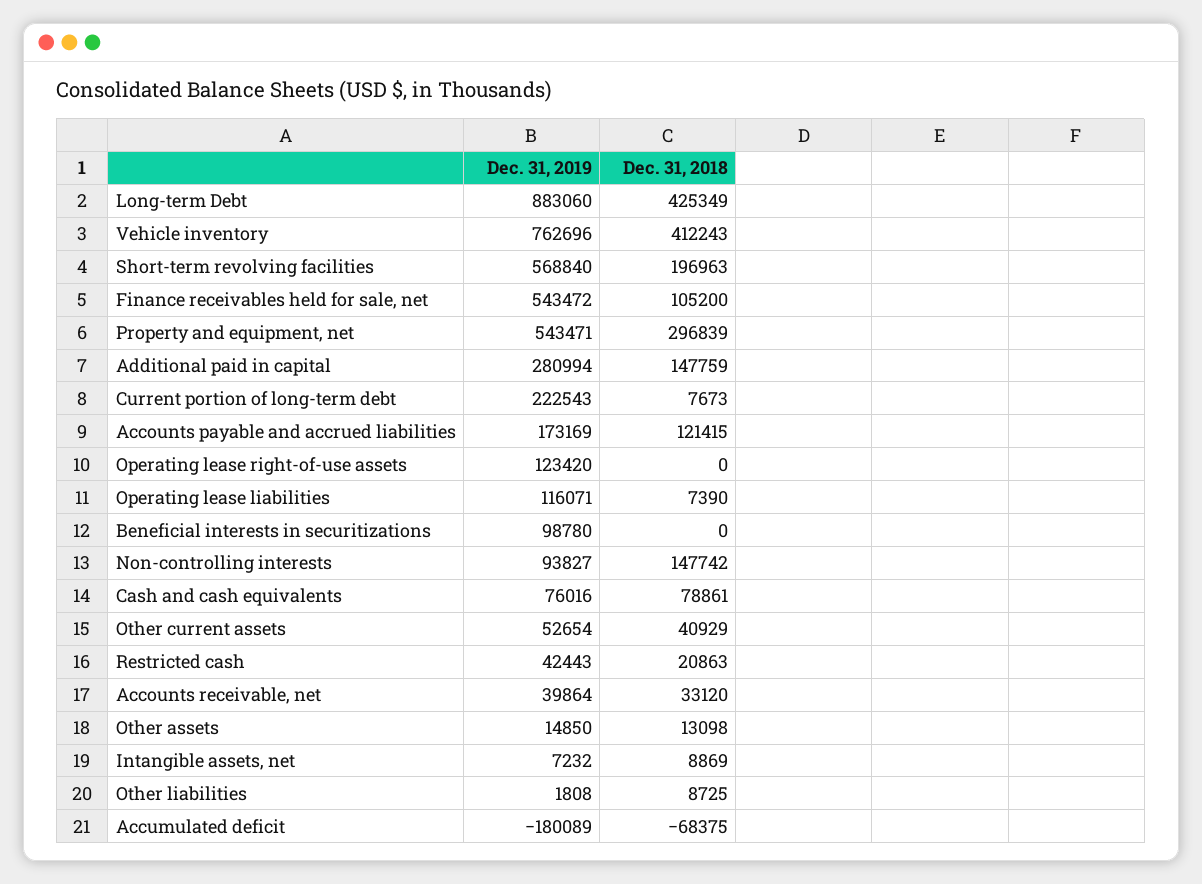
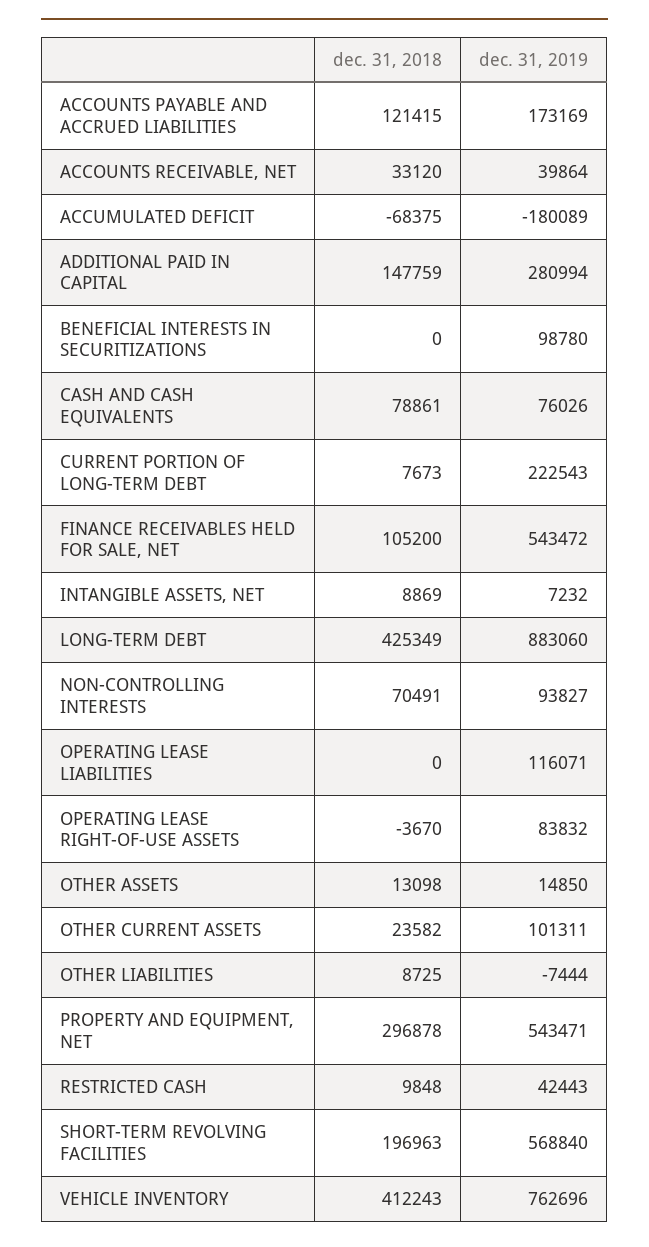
Dec. 31, 2018, Property and equipment, net: 296839 -> 296878
Dec. 31, 2019, Operating lease right-of-use assets: 123420 -> 83832
Dec. 31, 2018, Operating lease right-of-use assets: 0 -> -3670
Dec. 31, 2018, Operating lease liabilities: 7390 -> 0
Dec. 31, 2018, Non-controlling interests: 147742 -> 70491
Dec. 31, 2019, Cash and cash equivalents: 76016 -> 76026
Dec. 31, 2019, Other current assets: 52654 -> 101311
Dec. 31, 2018, Other current assets: 40929 -> 23582
Dec. 31, 2018, Restricted cash: 20863 -> 9848
Dec. 31, 2019, Other liabilities: 1808 -> -7444

